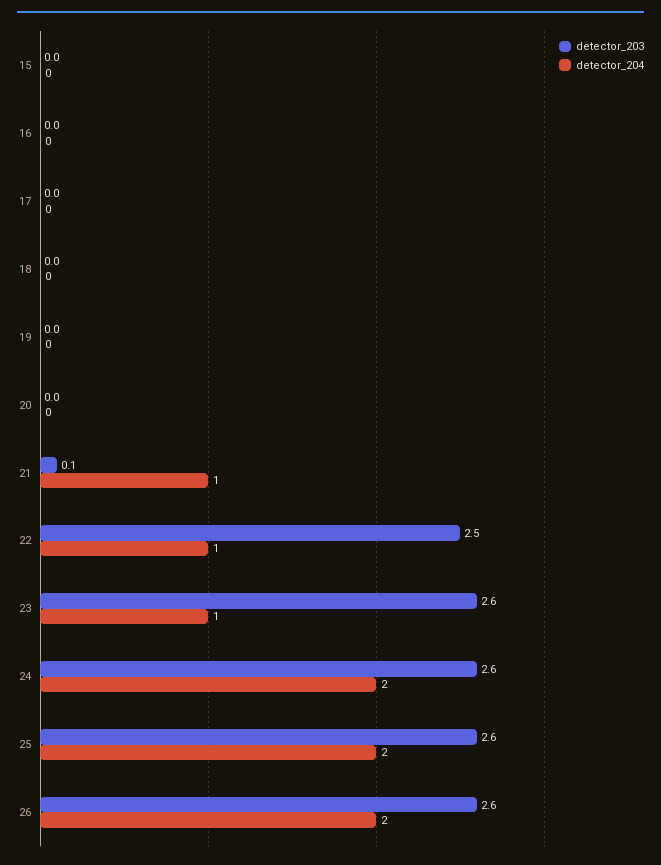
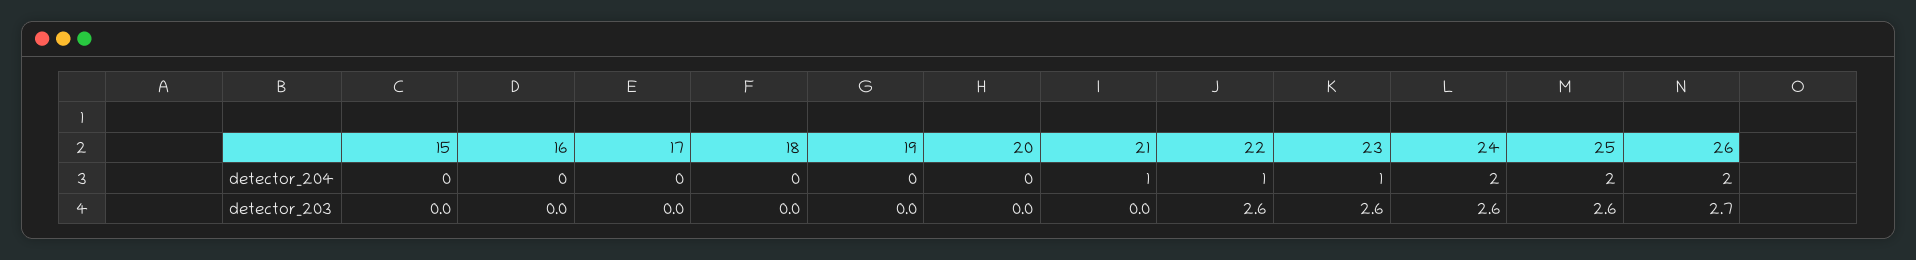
detector_203, 21: 0.1 -> 0
detector_203, 22: 2.5 -> 2.6
detector_203, 26: 2.6 -> 2.7

